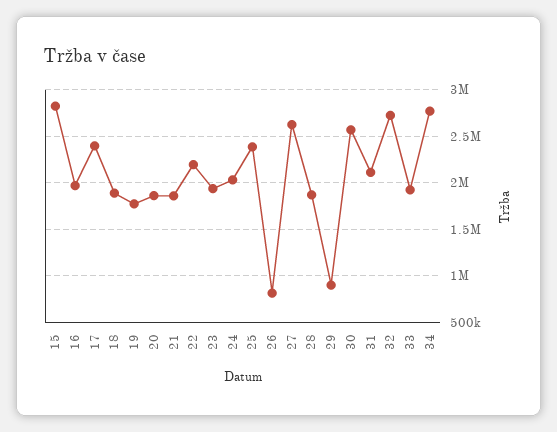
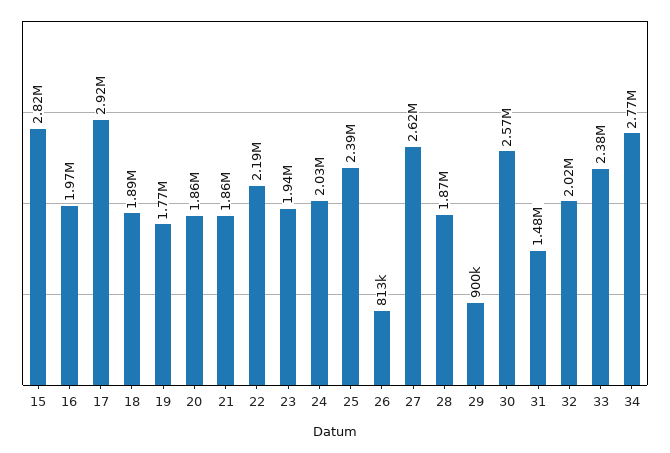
17: 2400000 -> 2920000
31: 2100000 -> 1480000
32: 2700000 -> 2020000
33: 1900000 -> 2380000

